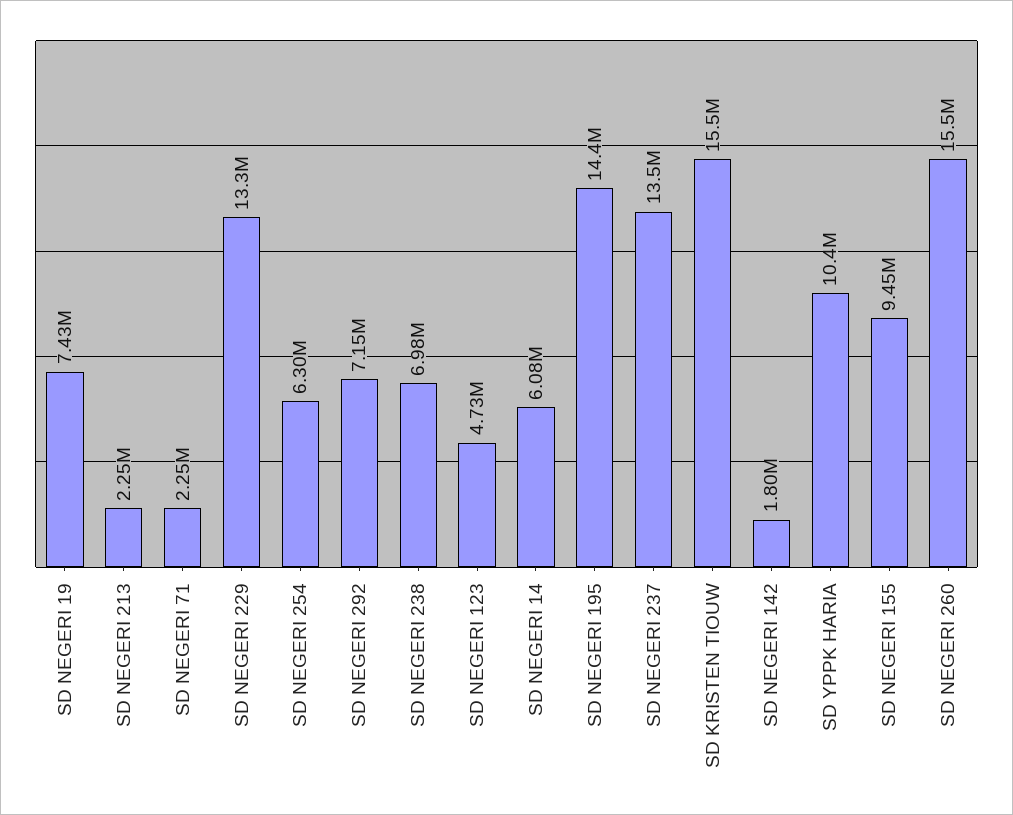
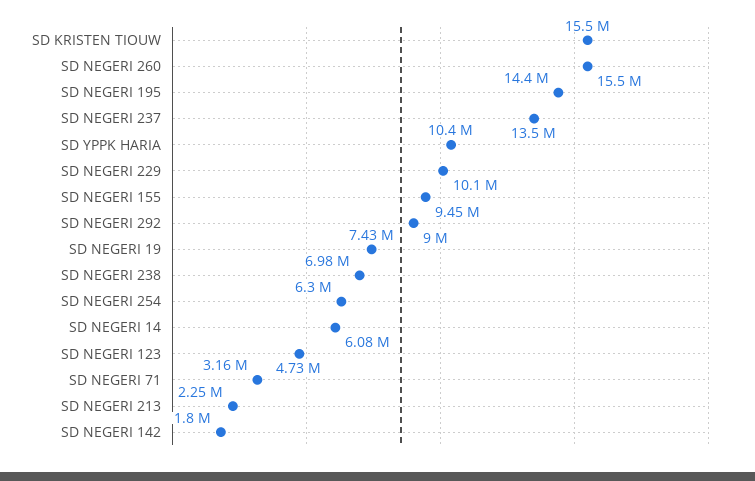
SD NEGERI 71: 2250000 -> 3160000
SD NEGERI 229: 13300000 -> 10100000
SD NEGERI 292: 7150000 -> 9000000

